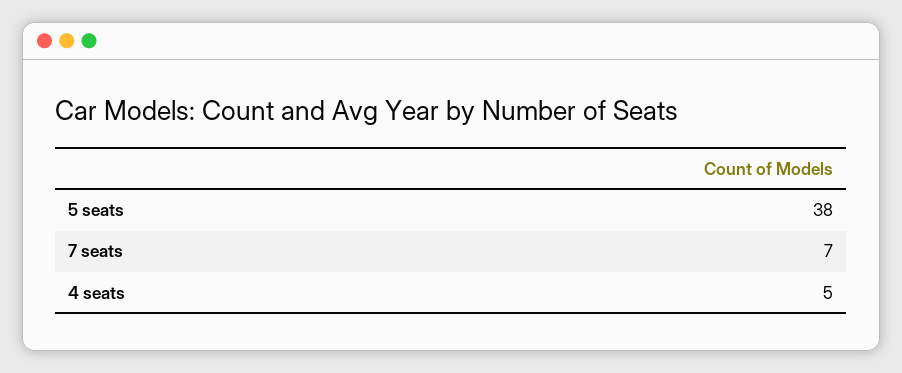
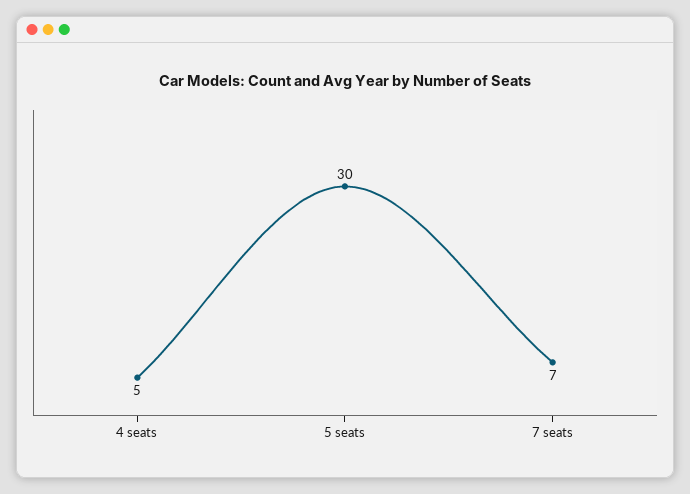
5 seats: 38 -> 30

